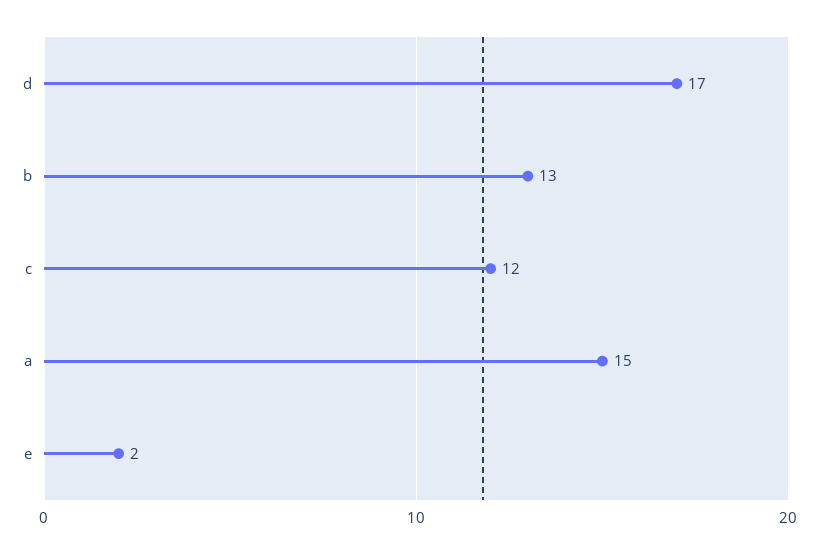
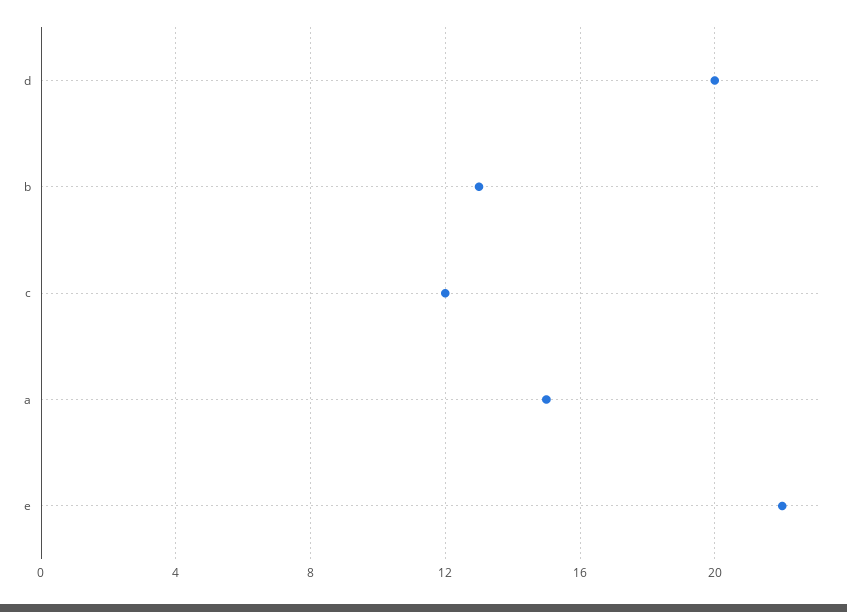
d: 17 -> 20
e: 2 -> 22

